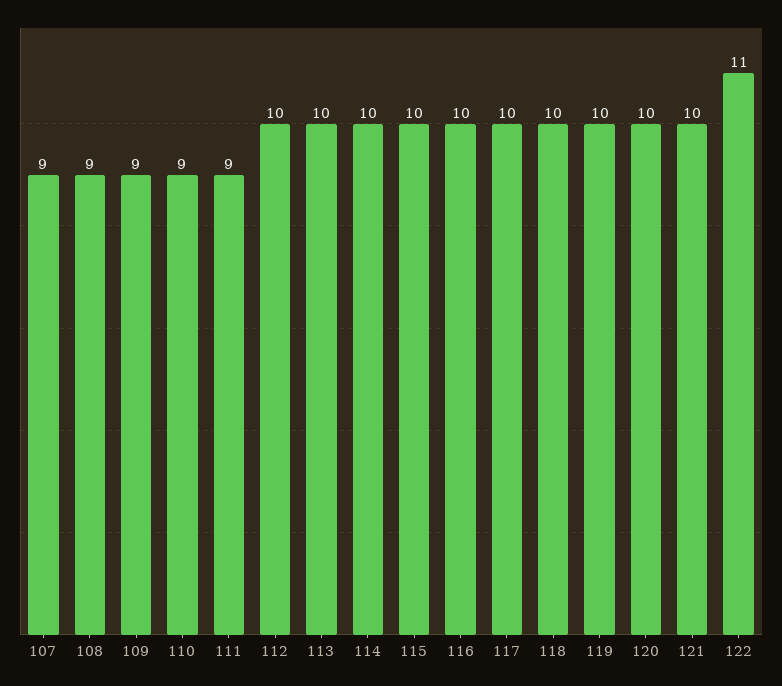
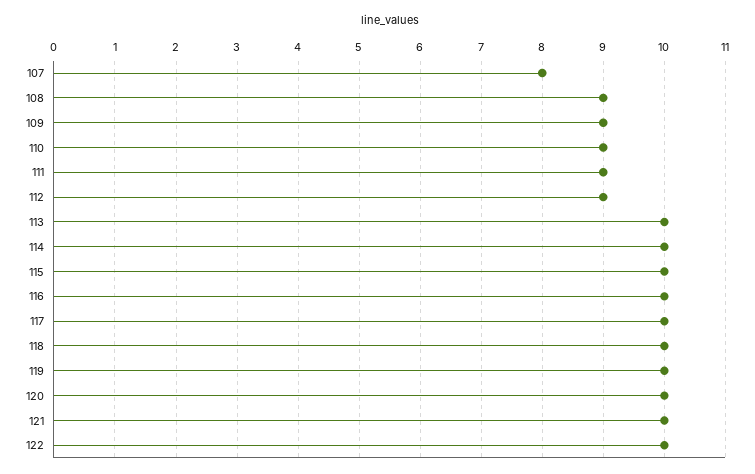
107: 9 -> 8
112: 10 -> 9
122: 11 -> 10

